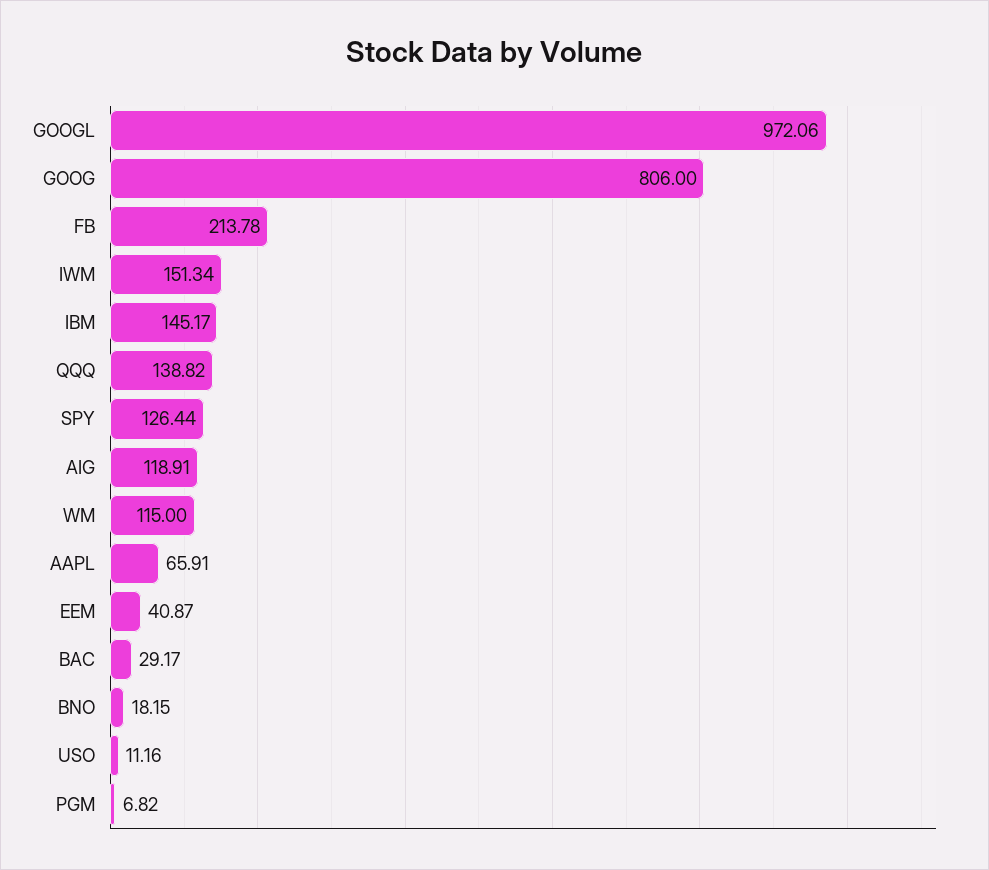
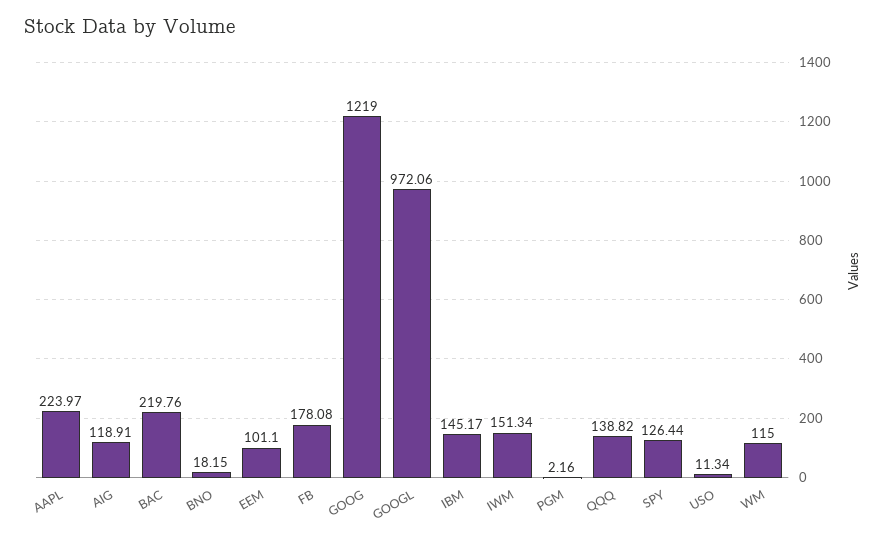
GOOG: 806 -> 1219
FB: 213.78 -> 178.08
AAPL: 65.91 -> 223.97
EEM: 40.87 -> 101.1
BAC: 29.17 -> 219.76
USO: 11.16 -> 11.34
PGM: 6.82 -> 2.16

